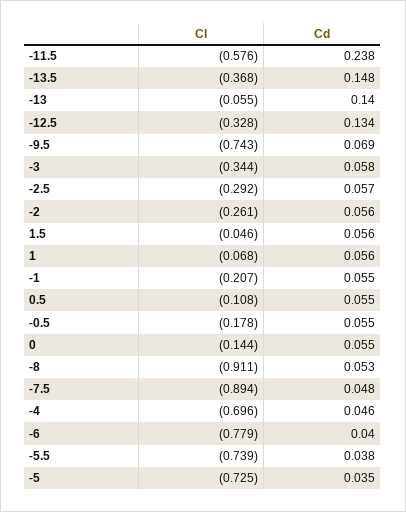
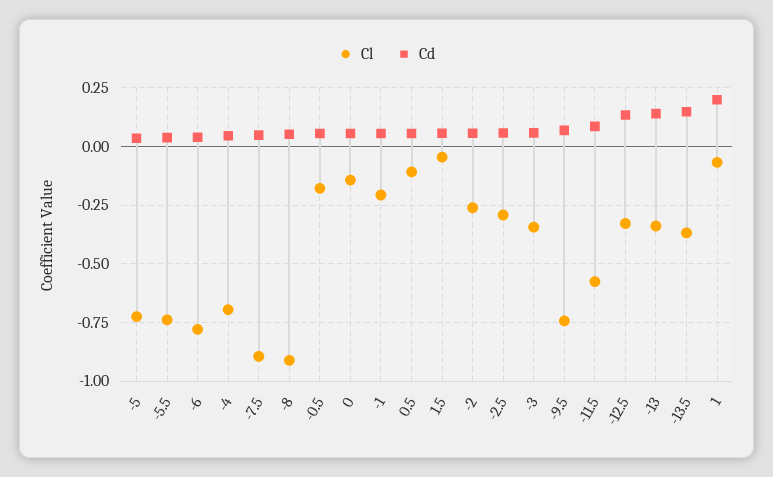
Cd, -11.5: 0.238 -> 0.1
Cl, -13: -0.055 -> -0.35
Cd, 1: 0.056 -> 0.2

